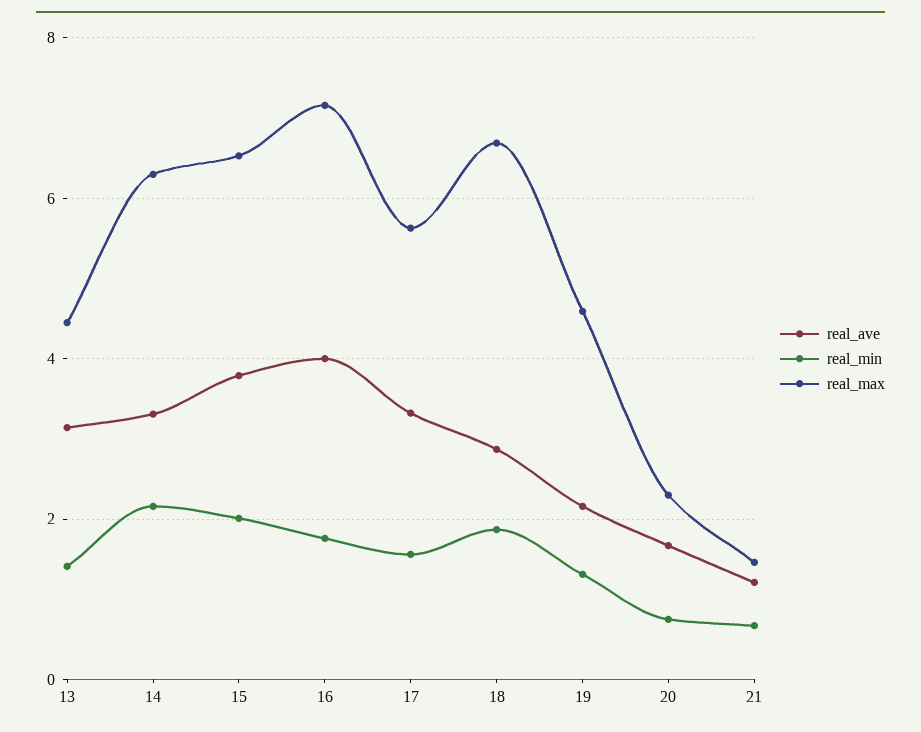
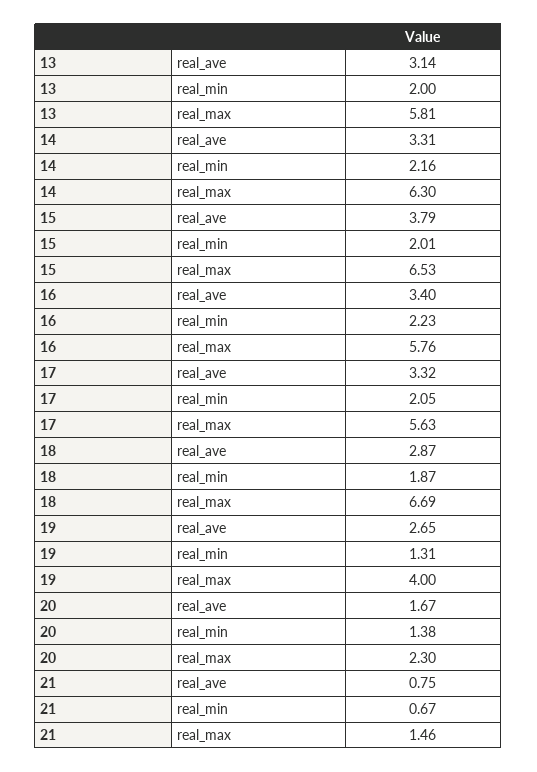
real_min, 13: 1.4 -> 2
real_max, 13: 4.4 -> 5.81
real_ave, 16: 4 -> 3.4
real_min, 16: 1.8 -> 2.23
real_max, 16: 7.2 -> 5.76
real_min, 17: 1.6 -> 2.05
real_ave, 19: 2.2 -> 2.65
real_max, 19: 4.6 -> 4
real_min, 20: 0.8 -> 1.38
real_ave, 21: 1.2 -> 0.75

